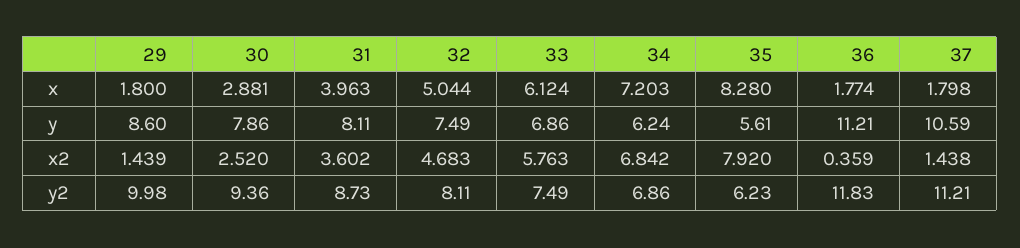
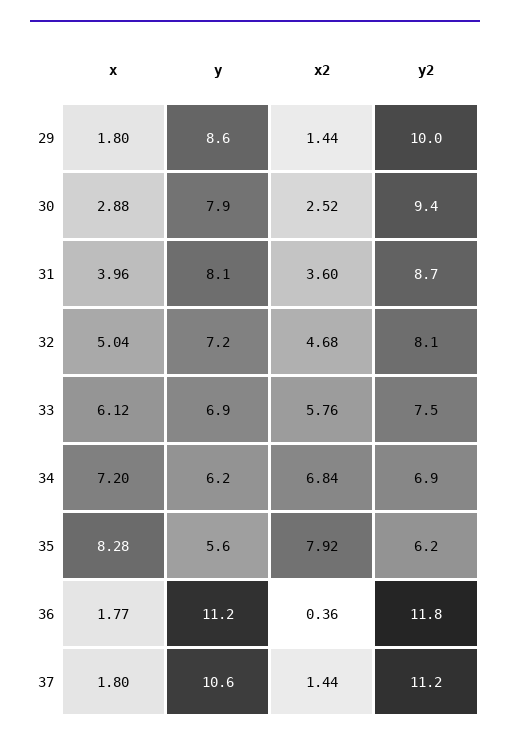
32, y: 7.49 -> 7.2

